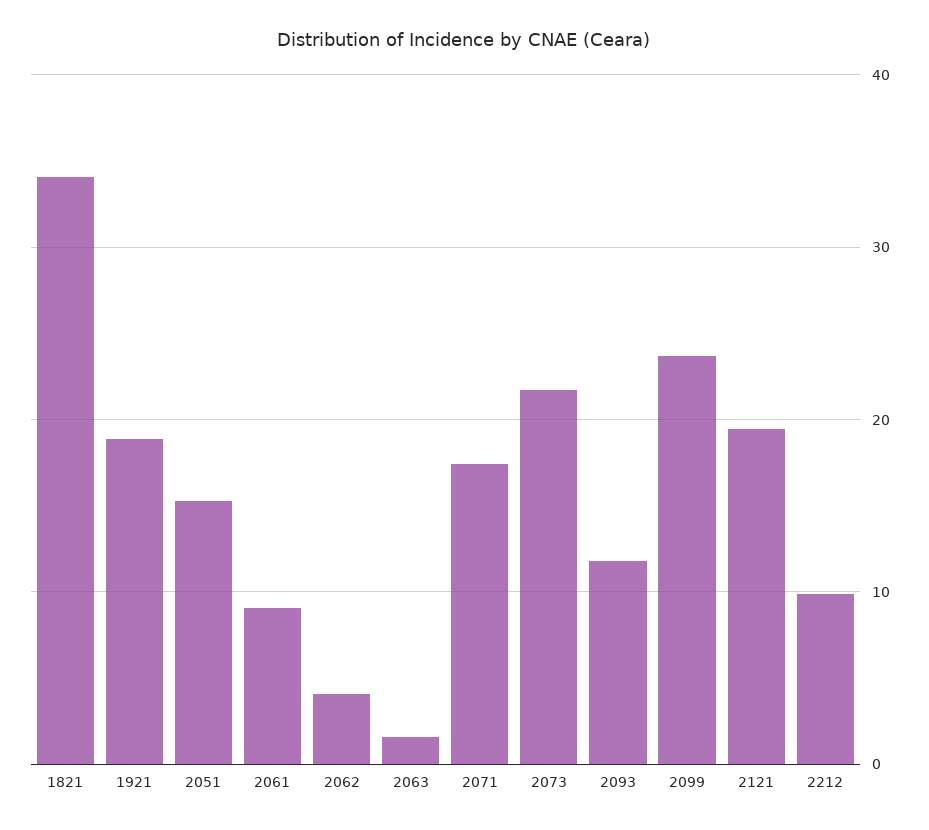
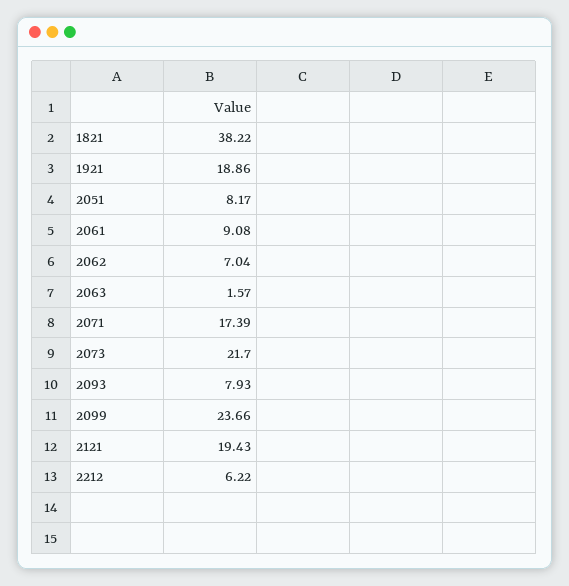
1821: 34 -> 38.22
2051: 15 -> 8.17
2062: 4 -> 7.04
2093: 12 -> 7.93
2212: 10 -> 6.22

